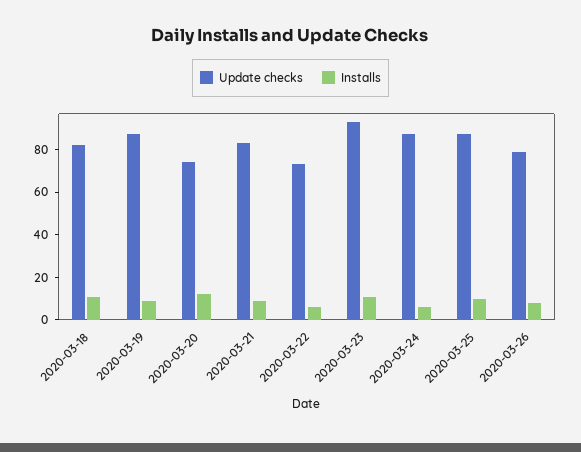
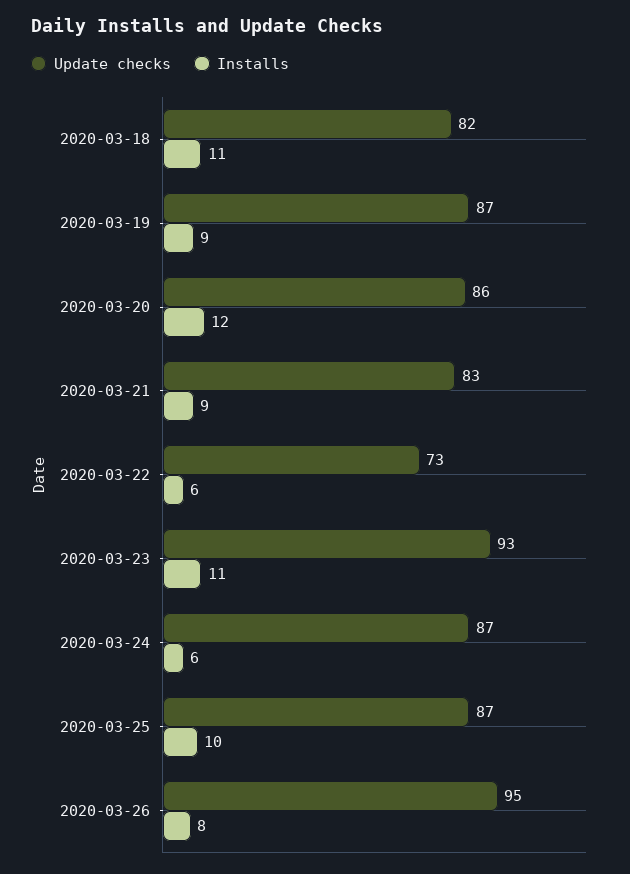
Update checks, 2020-03-20: 75 -> 86
Update checks, 2020-03-26: 80 -> 95

